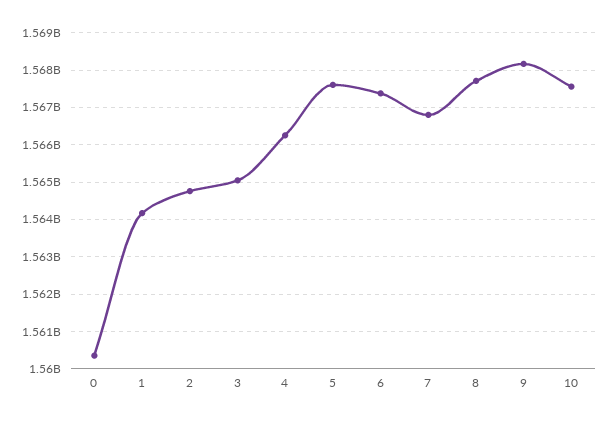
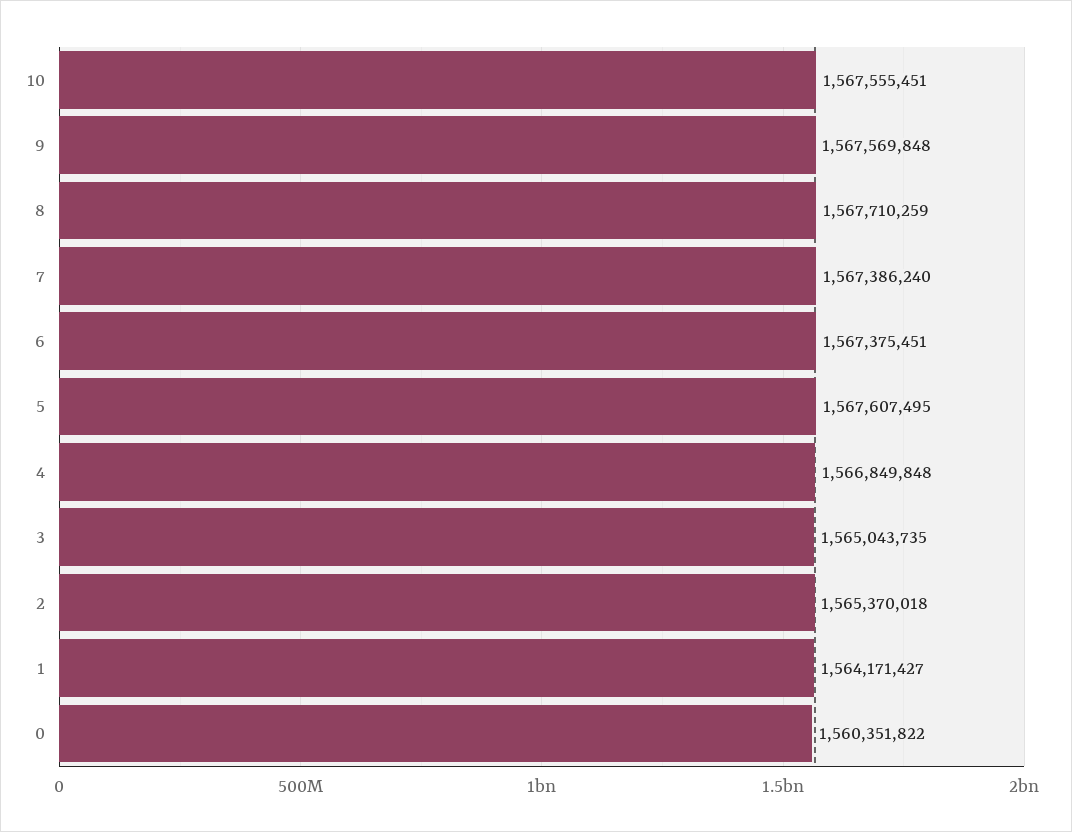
2: 1564800000 -> 1565370018
4: 1566200000 -> 1566849848
7: 1566800000 -> 1567386240
9: 1568200000 -> 1567569848

